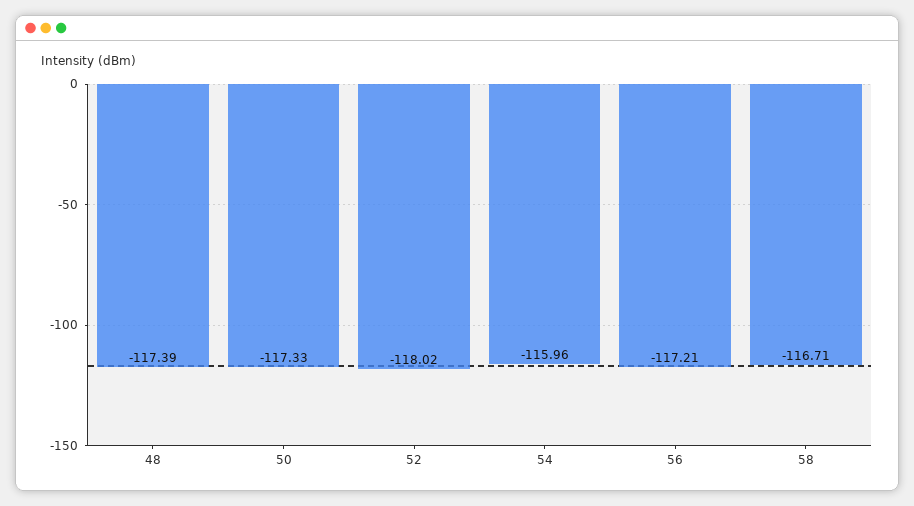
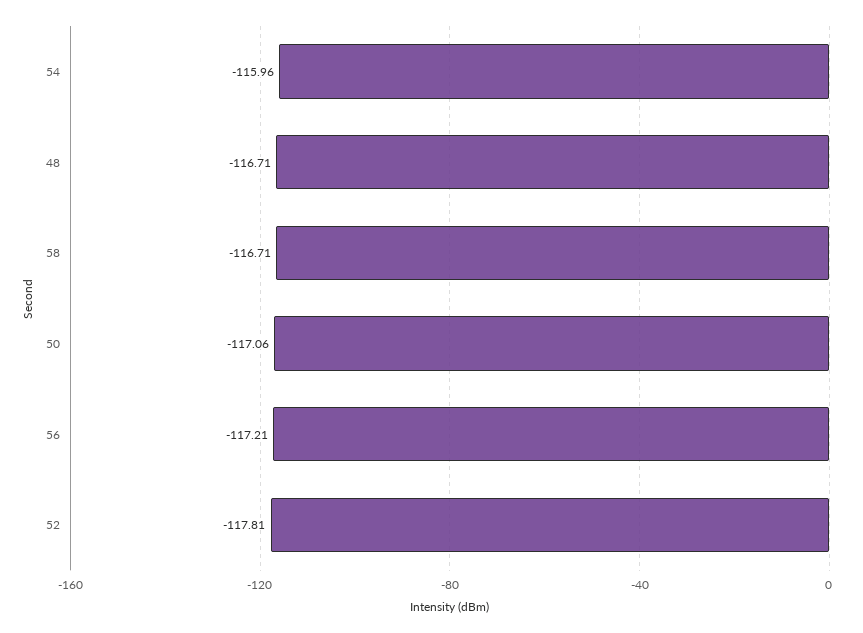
48: -117.39 -> -116.71
50: -117.33 -> -117.06
52: -118.02 -> -117.81

